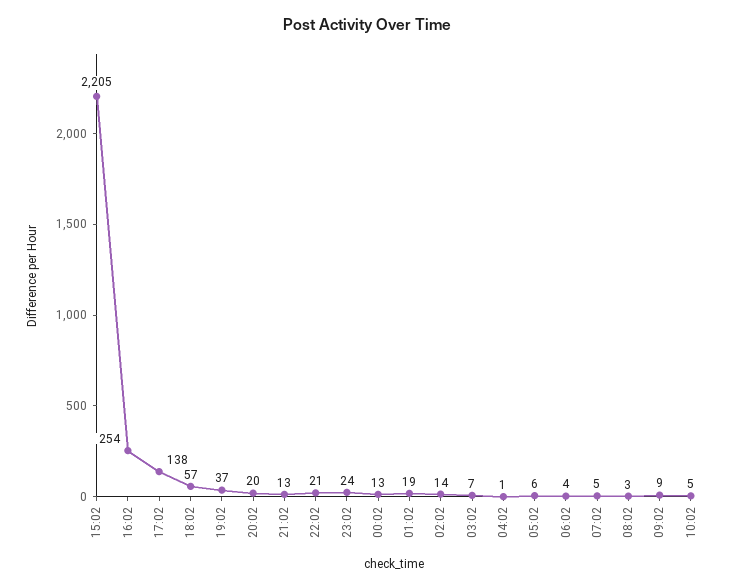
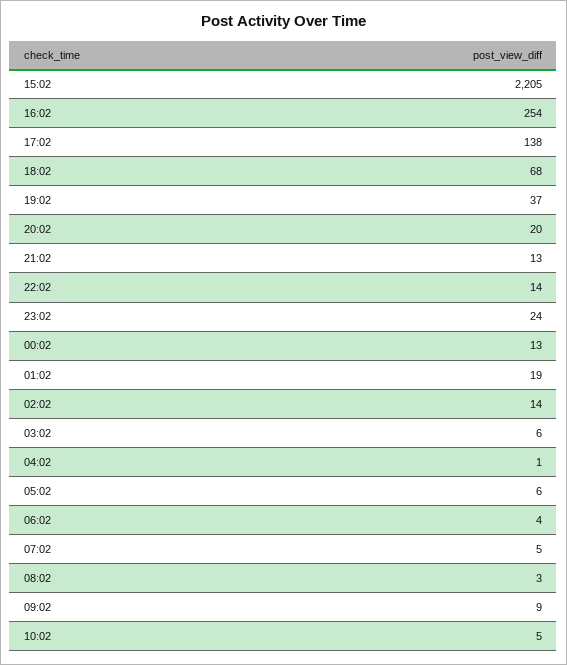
18:02: 57 -> 68
22:02: 21 -> 14
03:02: 7 -> 6

